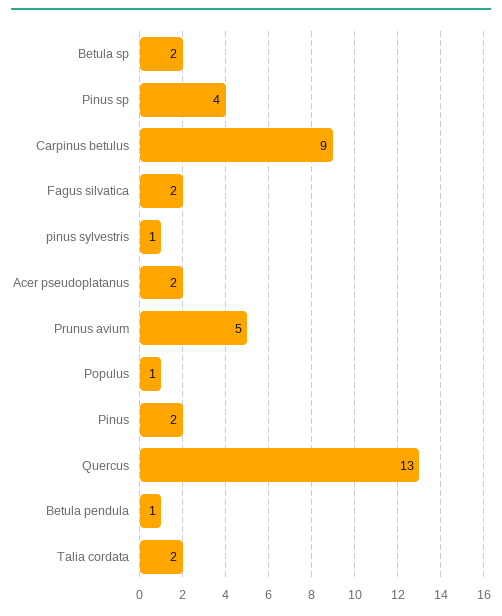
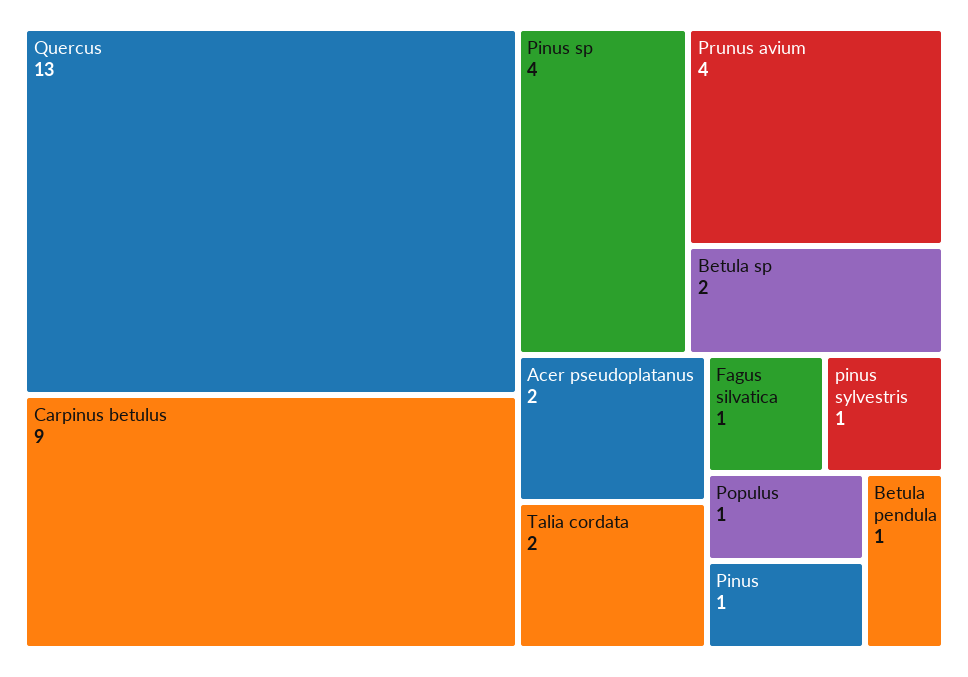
Fagus silvatica: 2 -> 1
Prunus avium: 5 -> 4
Pinus: 2 -> 1

